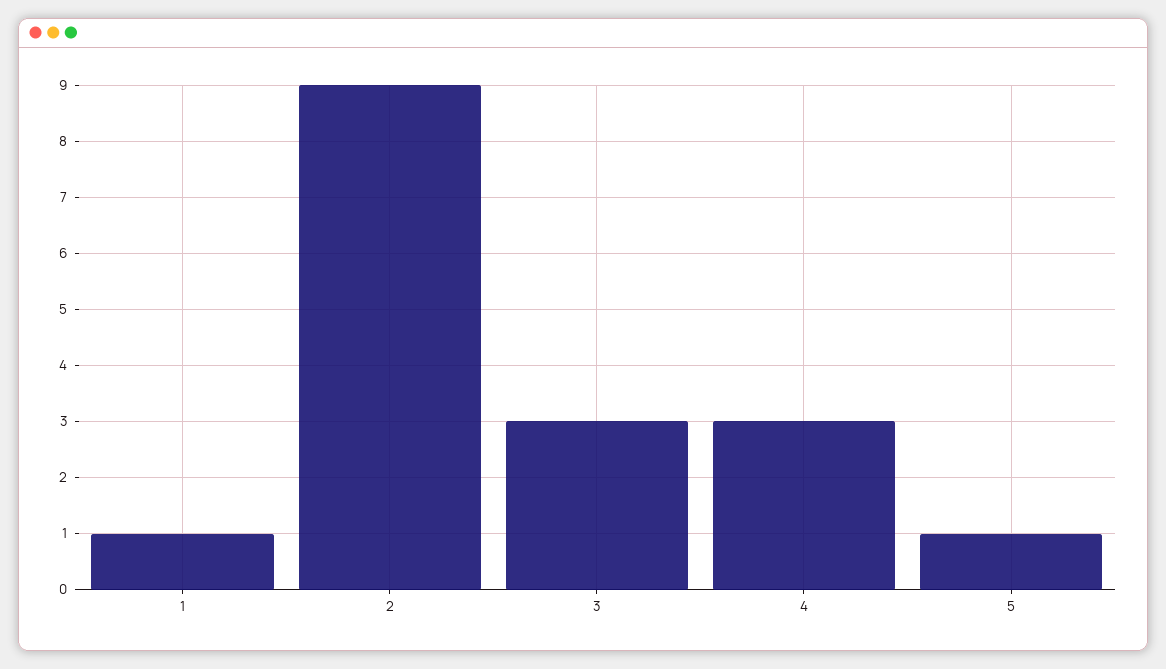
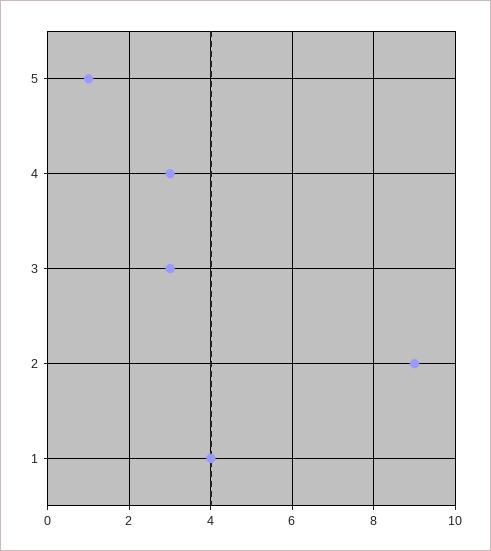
1: 1 -> 4

